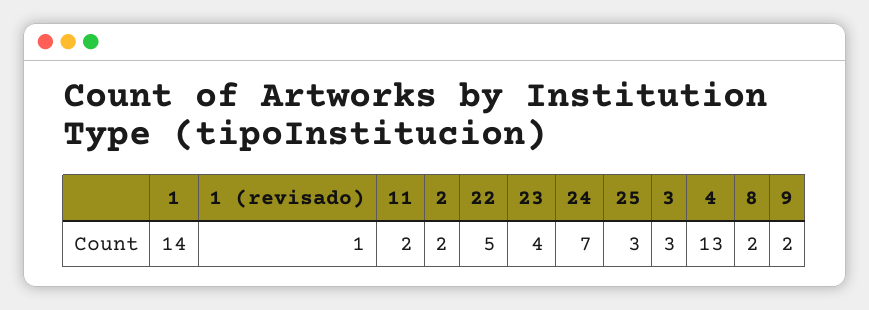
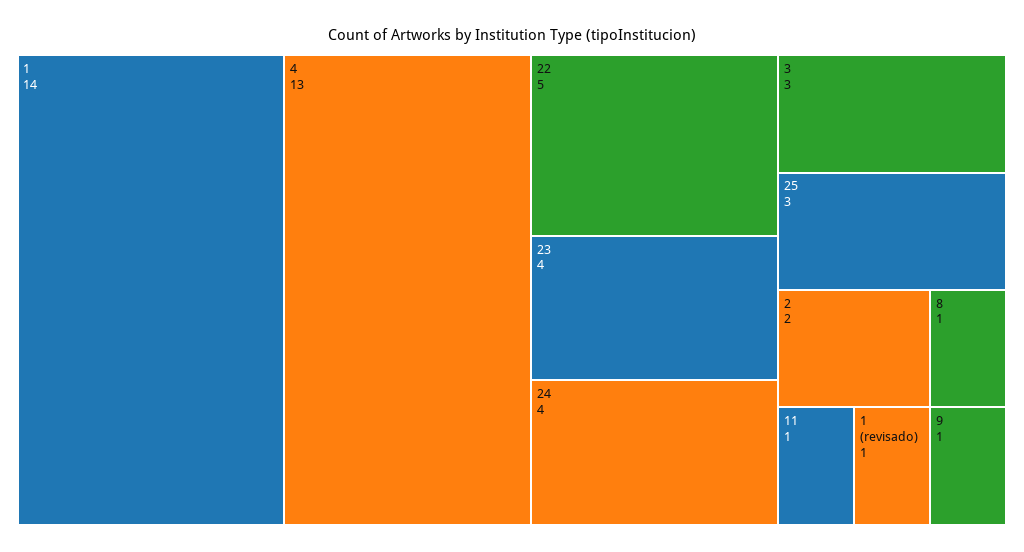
11: 2 -> 1
24: 7 -> 4
8: 2 -> 1
9: 2 -> 1

